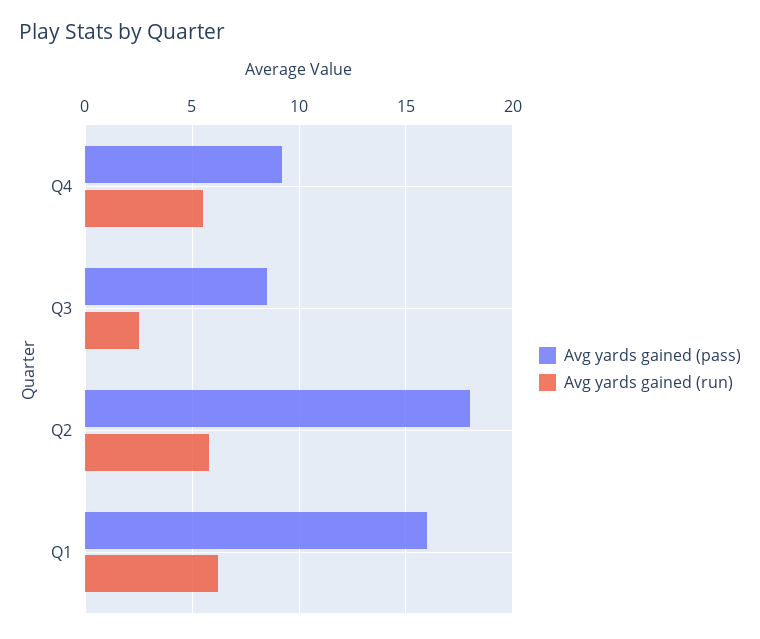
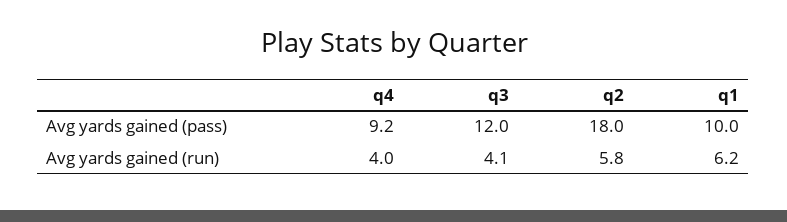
Avg yards gained (run), Q4: 5.5 -> 4
Avg yards gained (pass), Q3: 8.5 -> 12
Avg yards gained (run), Q3: 2.5 -> 4.1
Avg yards gained (pass), Q1: 16 -> 10

